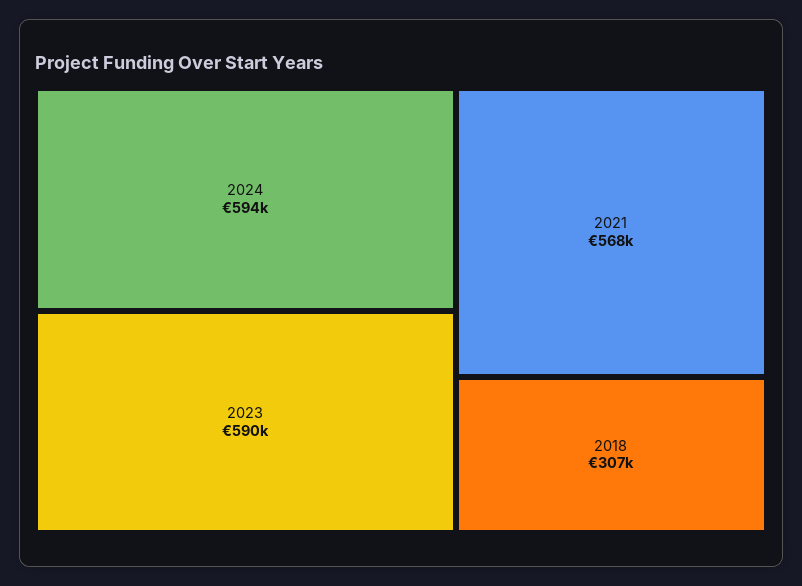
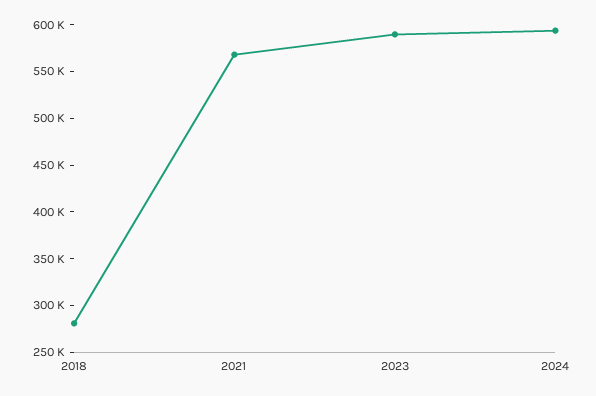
2018: 307000 -> 280000

